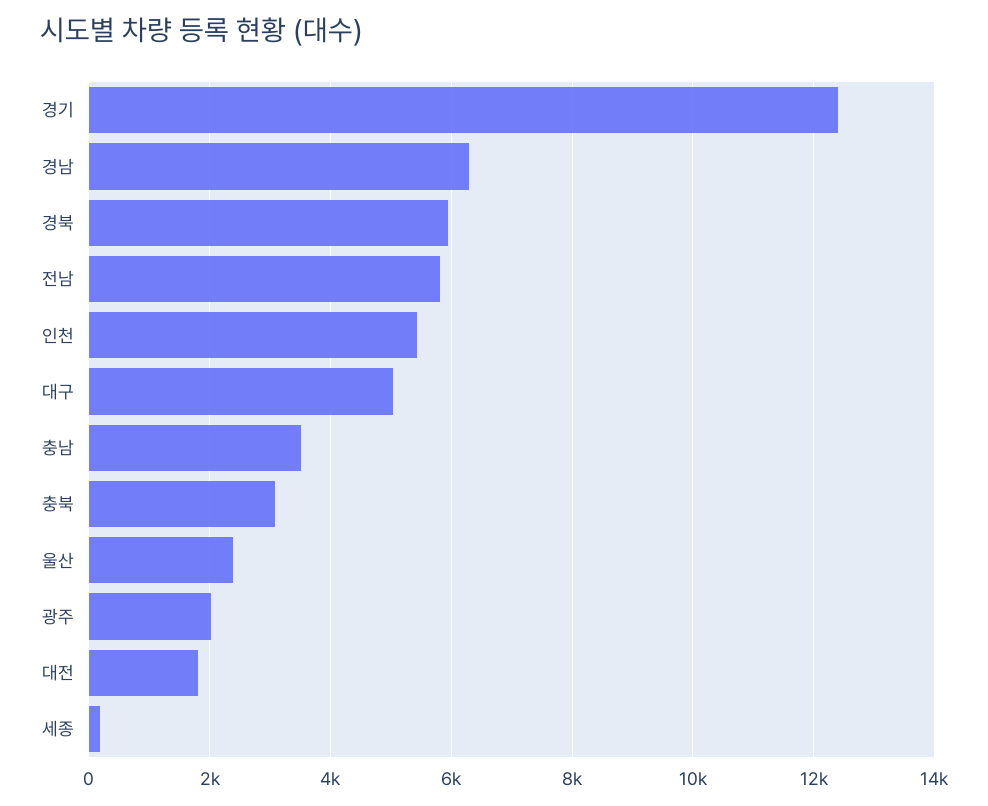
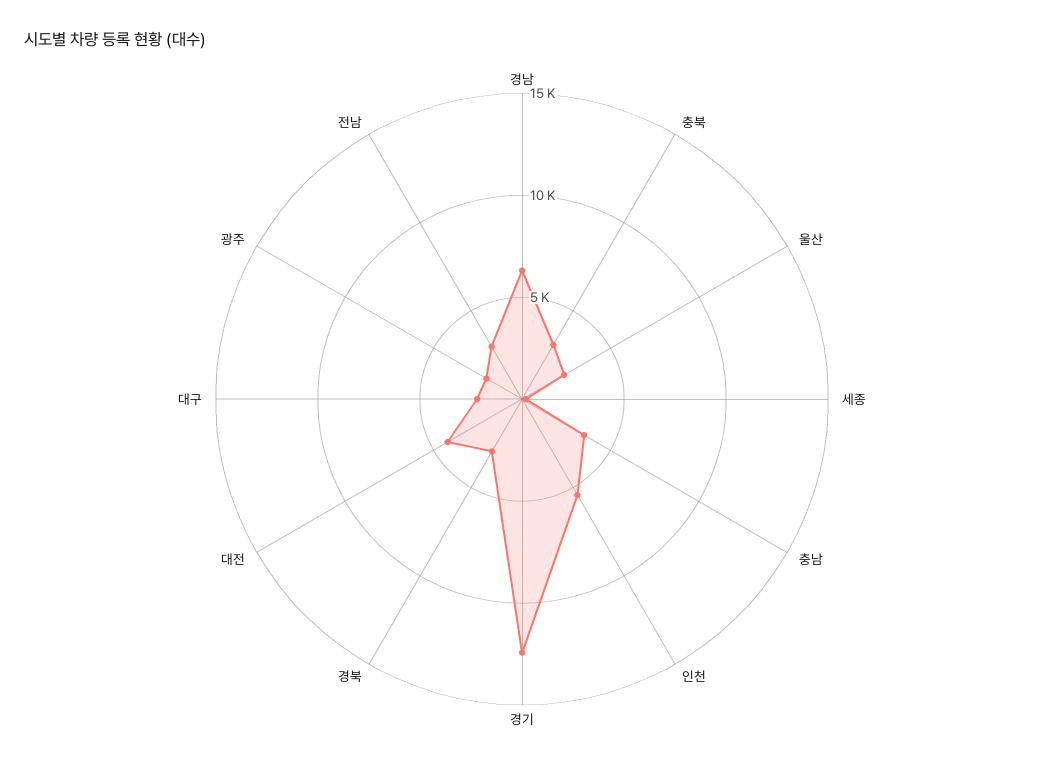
경북: 6000 -> 3000
전남: 5800 -> 3000
대구: 5000 -> 2000
대전: 1800 -> 4000

